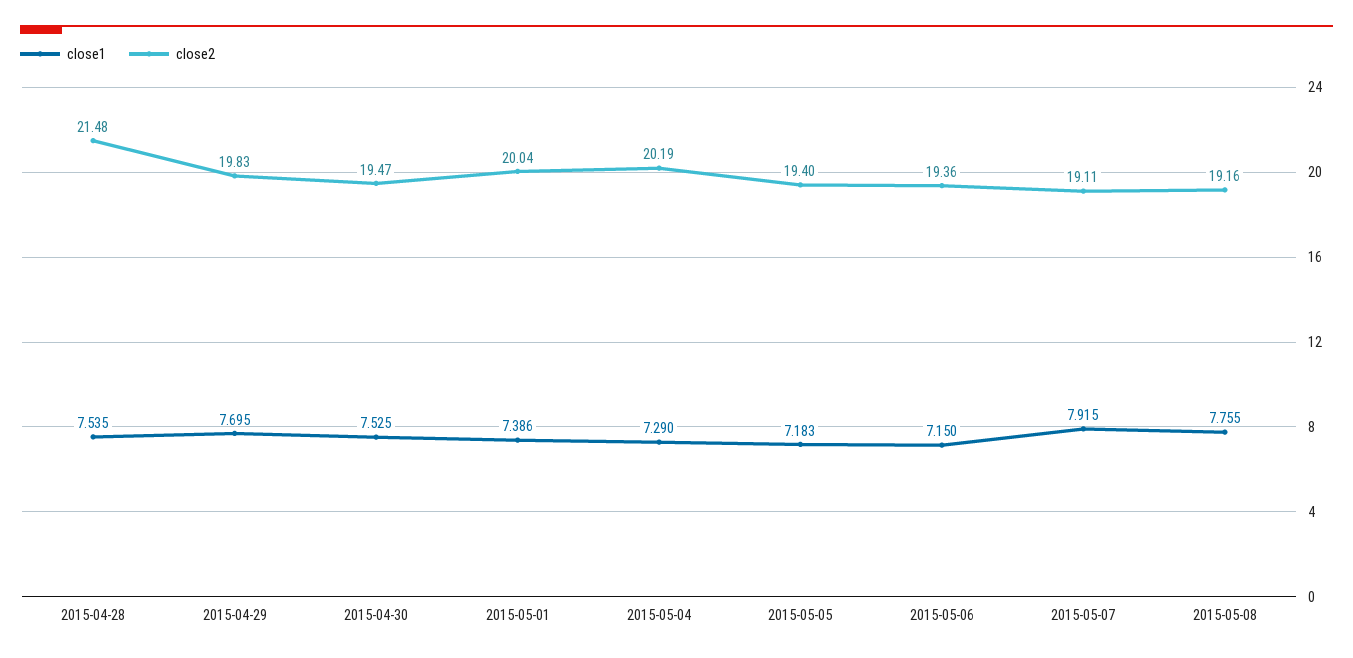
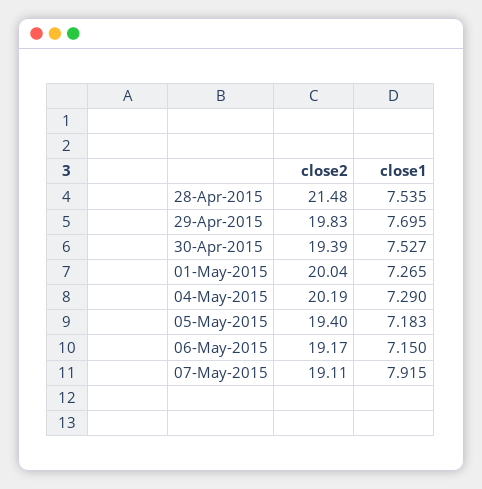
close1, 2015-04-30: 7.525 -> 7.527
close2, 2015-04-30: 19.47 -> 19.39
close1, 2015-05-01: 7.386 -> 7.265
close2, 2015-05-06: 19.36 -> 19.17
close1, 2015-05-08: 7.755 -> none
close2, 2015-05-08: 19.16 -> none

